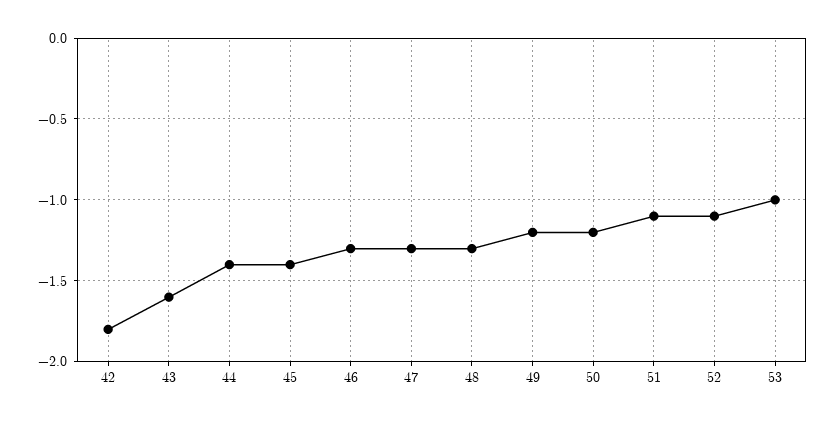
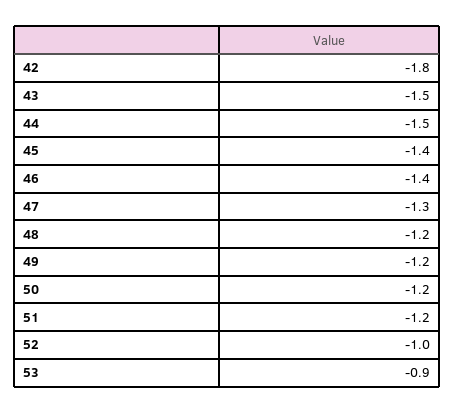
43: -1.6 -> -1.5
44: -1.4 -> -1.5
46: -1.3 -> -1.4
48: -1.3 -> -1.2
51: -1.1 -> -1.2
52: -1.1 -> -1
53: -1 -> -0.9

